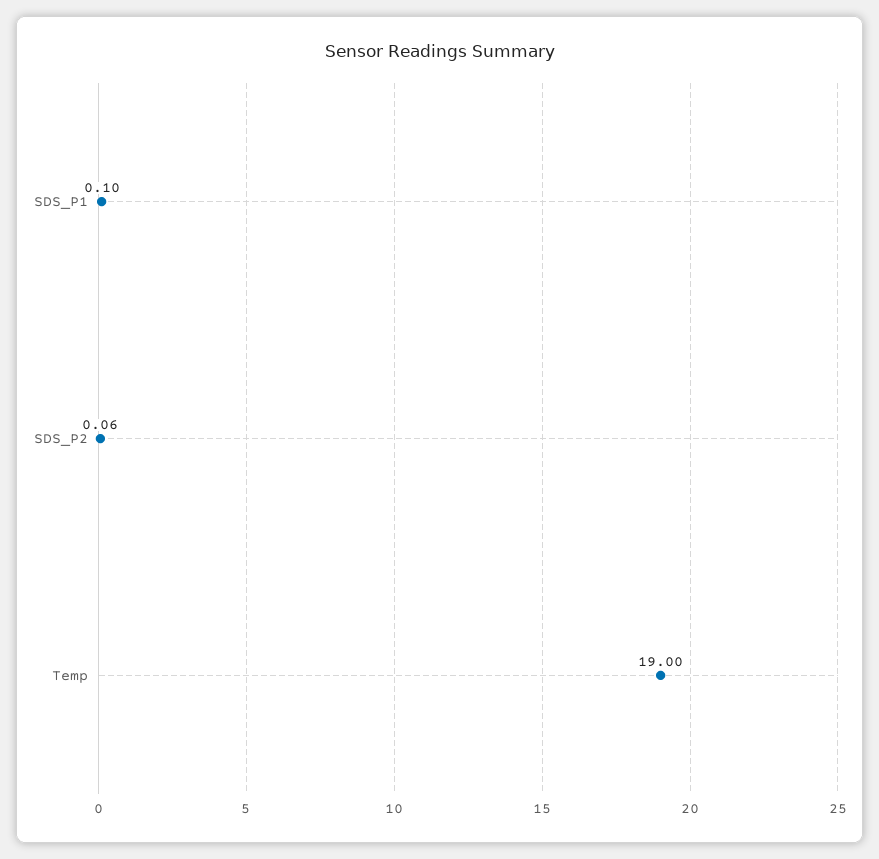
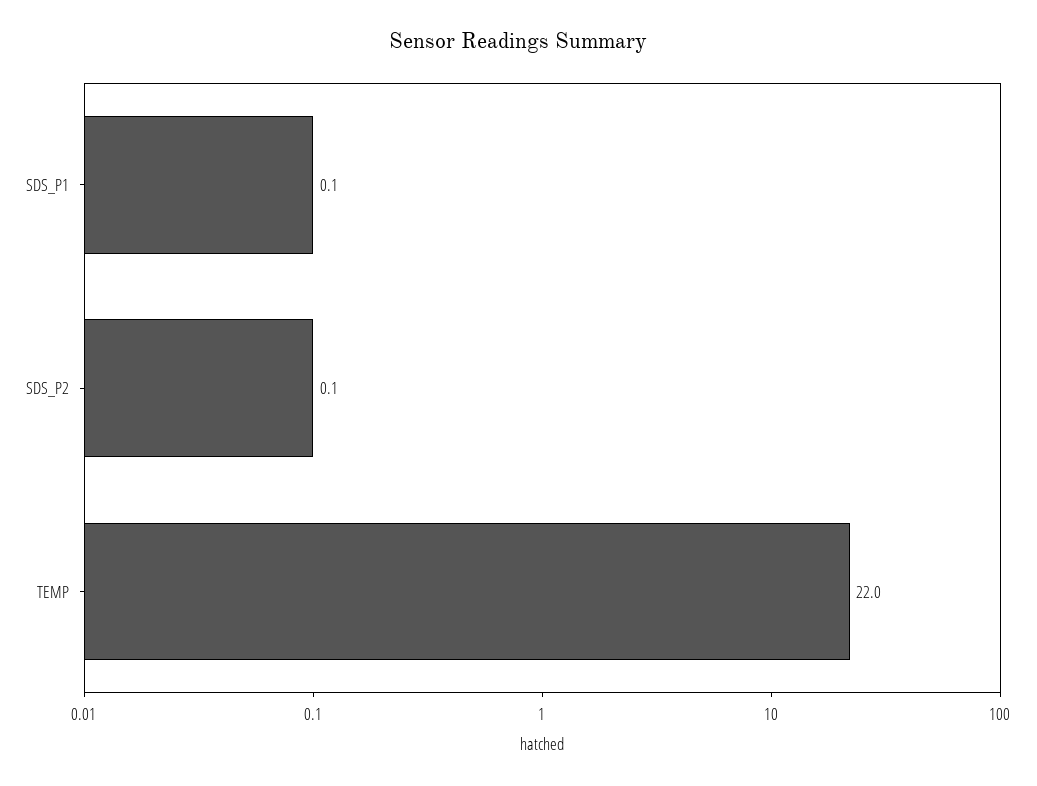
Temp: 19 -> 22

